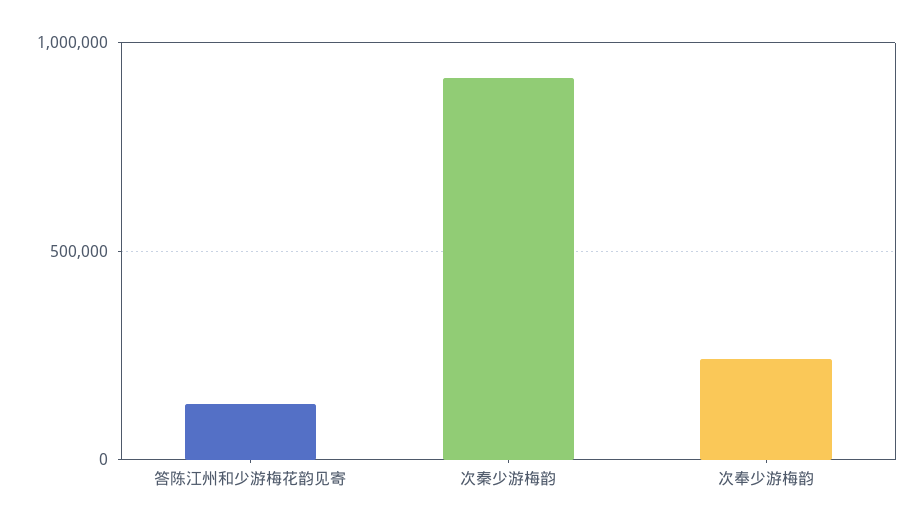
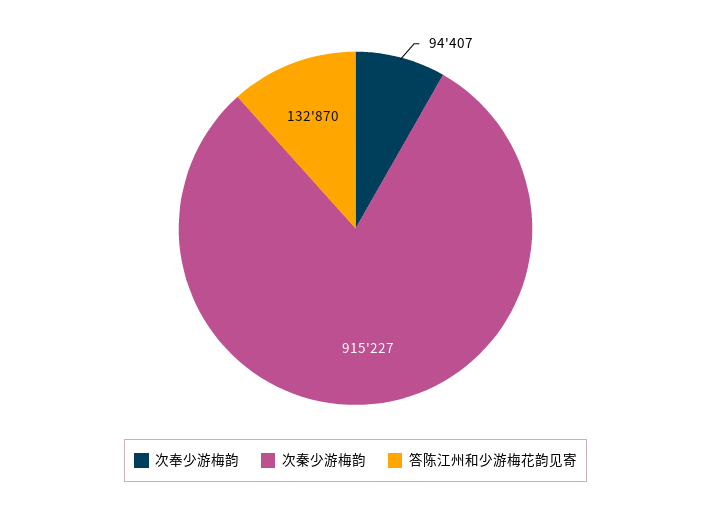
次奉少游梅韵: 250000 -> 94407

